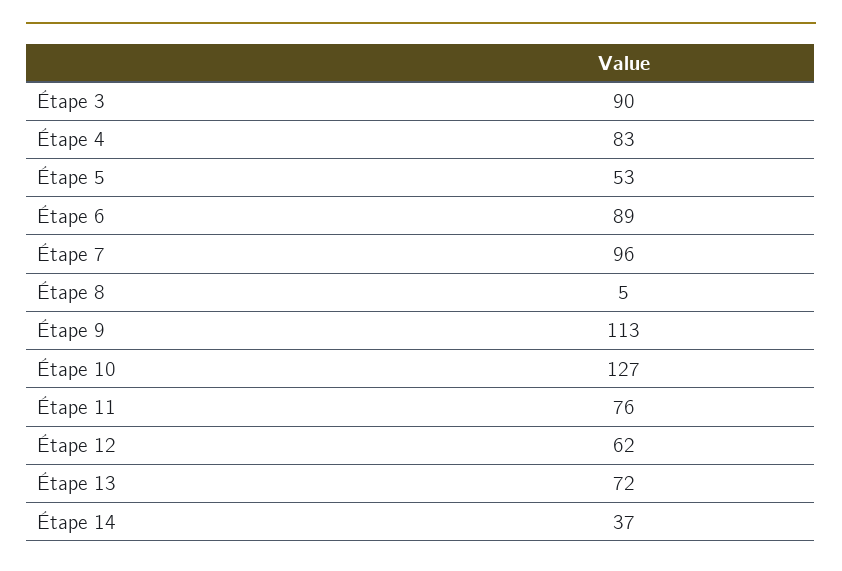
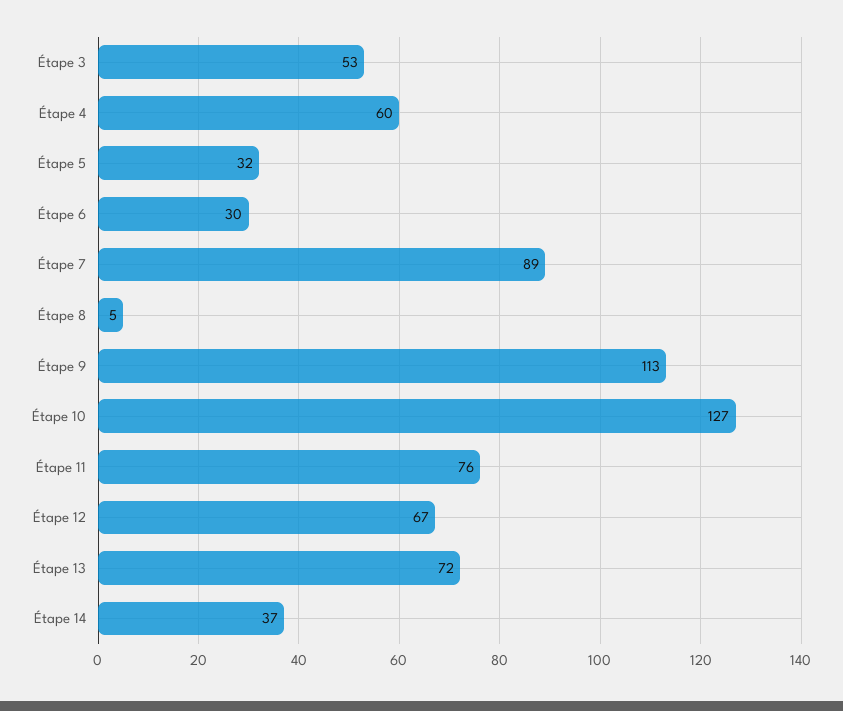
Étape 3: 90 -> 53
Étape 4: 83 -> 60
Étape 5: 53 -> 32
Étape 6: 89 -> 30
Étape 7: 96 -> 89
Étape 12: 62 -> 67

